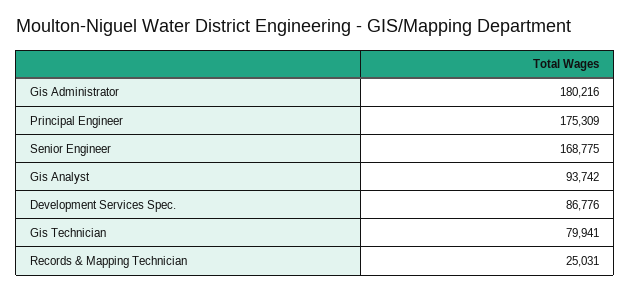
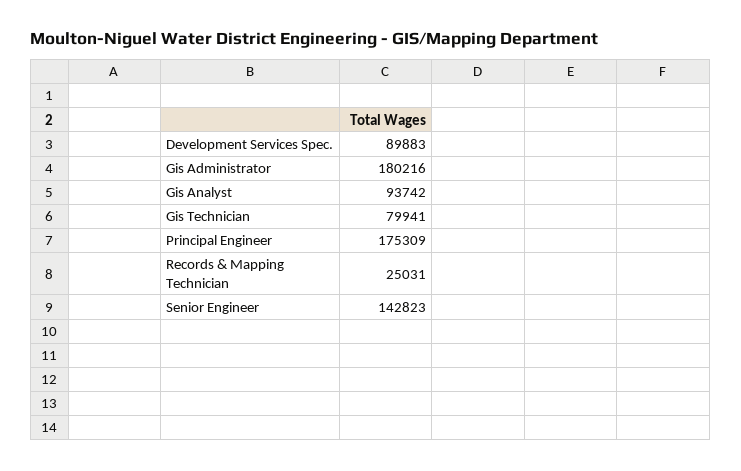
Senior Engineer: 168775 -> 142823
Development Services Spec.: 86776 -> 89883

